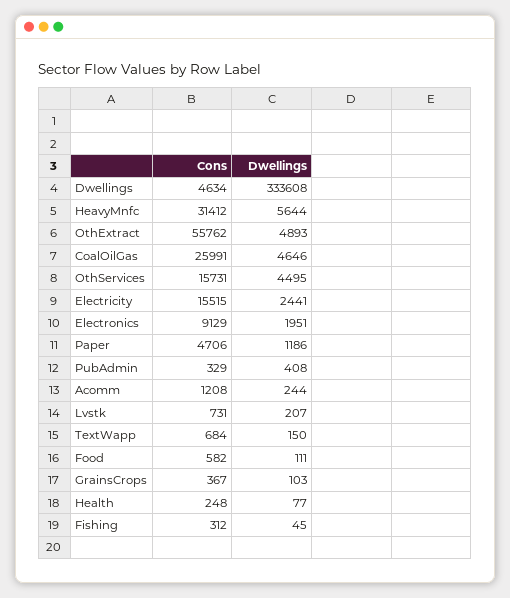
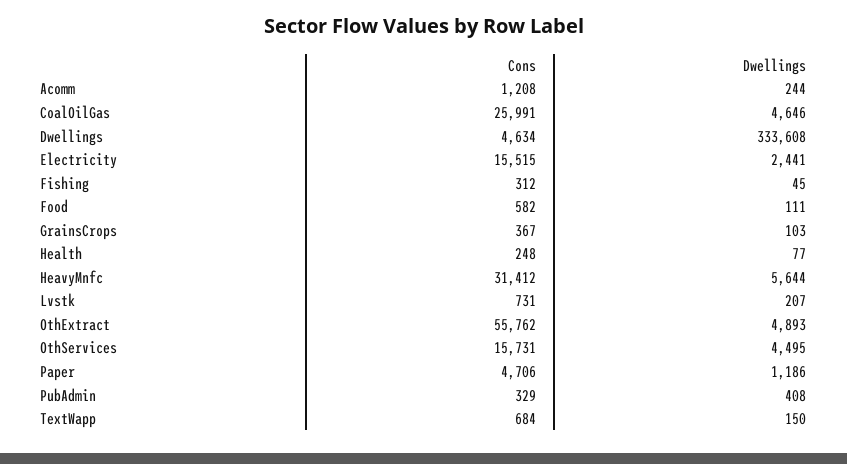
Cons, Electronics: 9129 -> none
Dwellings, Electronics: 1951 -> none

